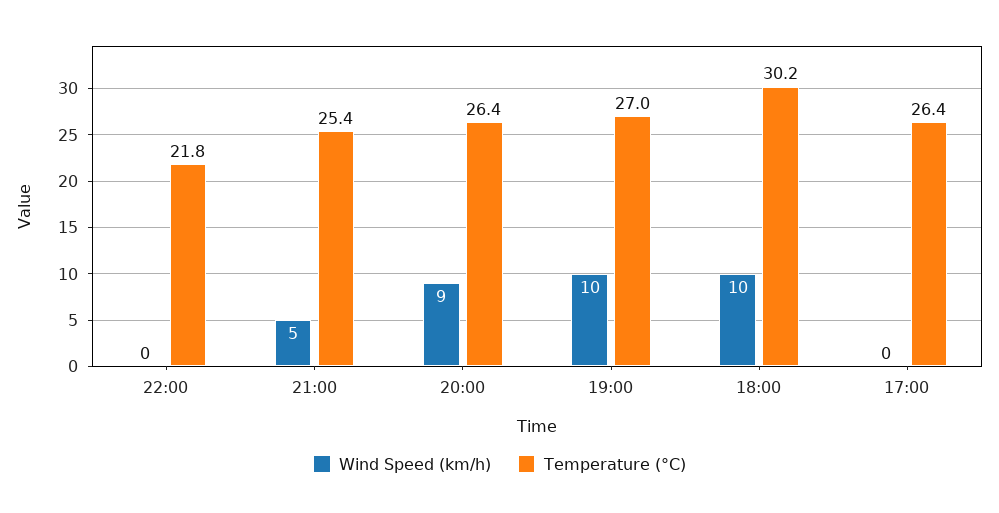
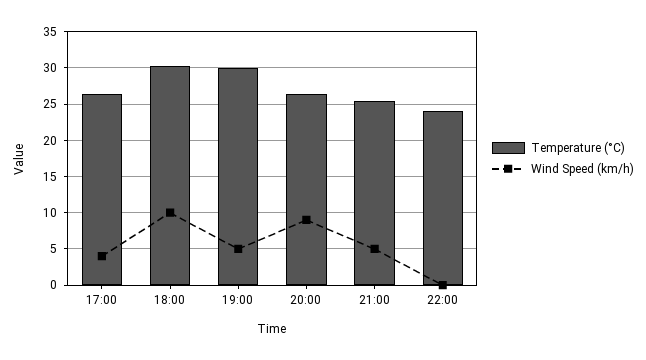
Temperature (°C), 22:00: 21.8 -> 24
Wind Speed (km/h), 19:00: 10 -> 5
Temperature (°C), 19:00: 27 -> 30
Wind Speed (km/h), 17:00: 0 -> 4

